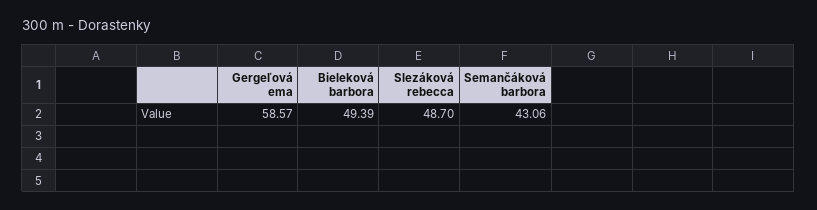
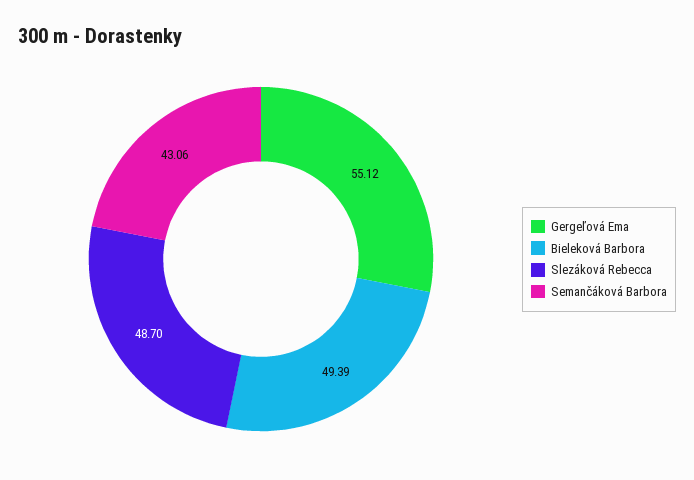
Gergeľová ema: 58.57 -> 55.12

